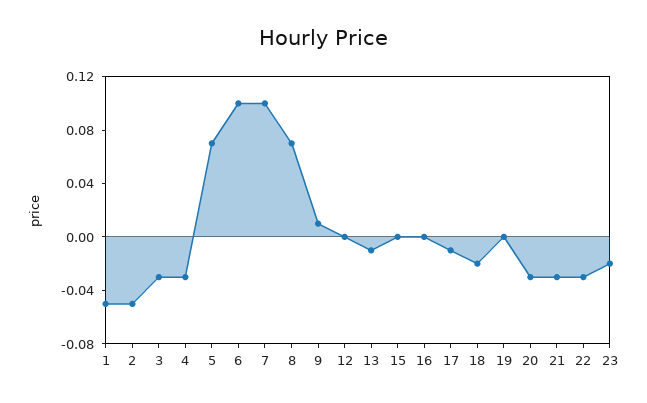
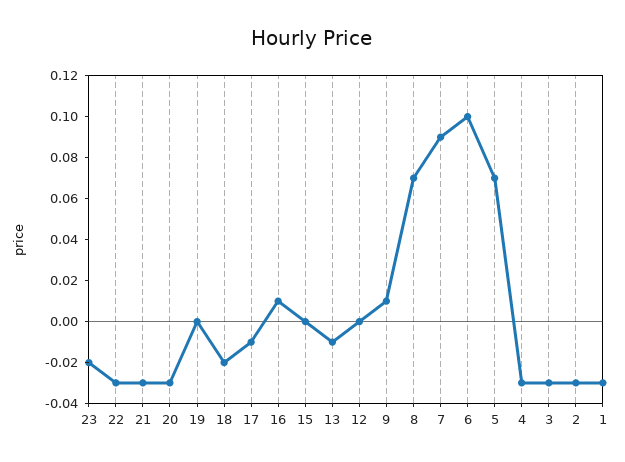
1: -0.05 -> -0.03
2: -0.05 -> -0.03
7: 0.1 -> 0.09
16: 0 -> 0.01

